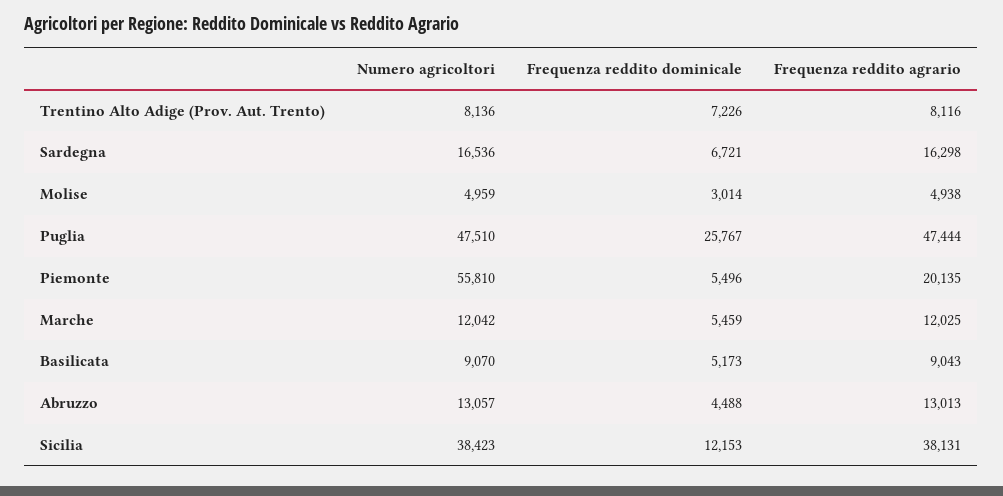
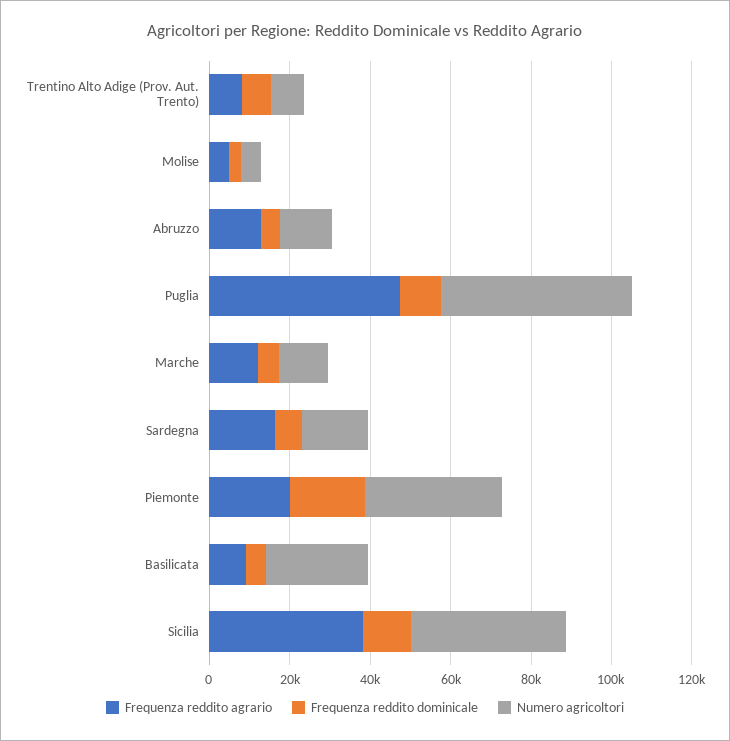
Frequenza reddito dominicale, Puglia: 25767 -> 10000
Numero agricoltori, Piemonte: 55810 -> 35000
Frequenza reddito dominicale, Piemonte: 5496 -> 20000
Numero agricoltori, Basilicata: 9070 -> 25000

